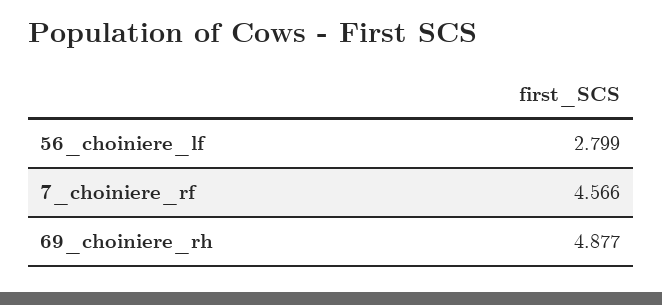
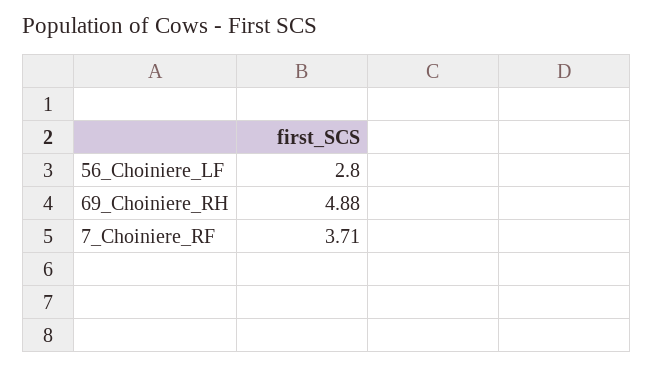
7_choiniere_rf: 4.566 -> 3.71

